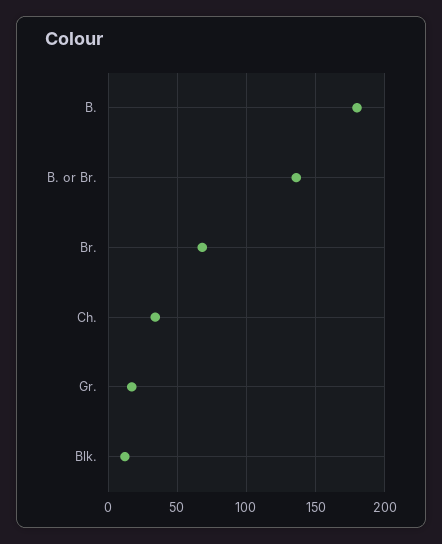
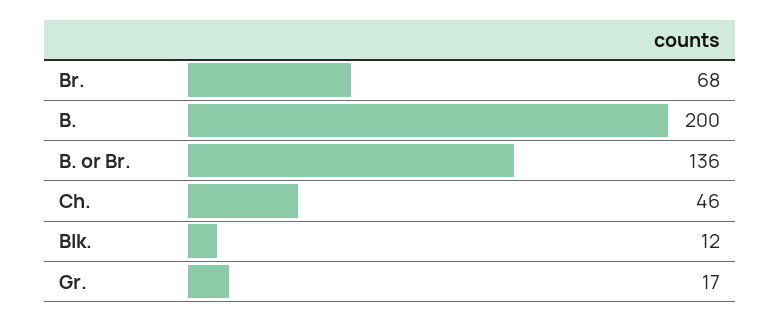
B.: 180 -> 200
Ch.: 35 -> 46

